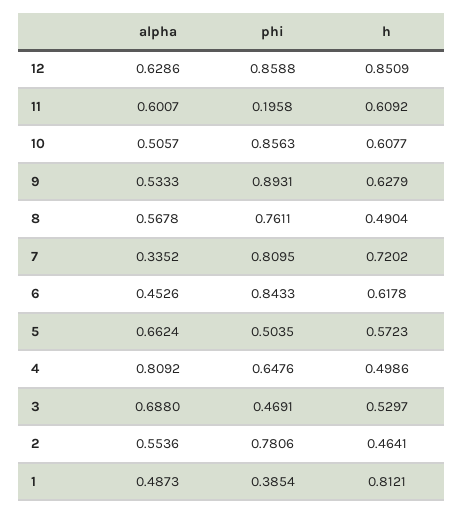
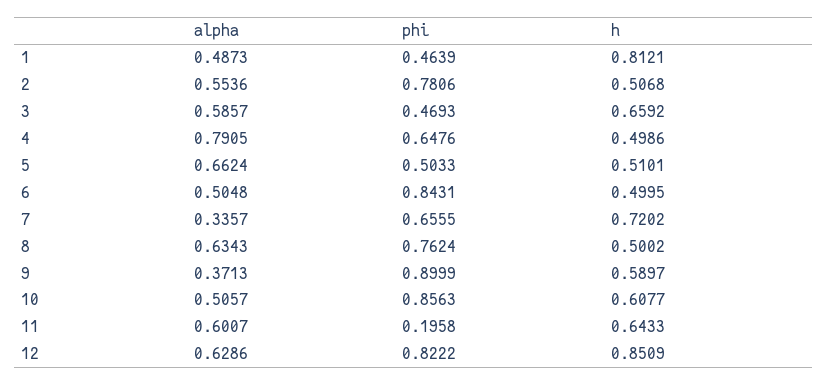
phi, 12: 0.8588 -> 0.8222
h, 11: 0.6092 -> 0.6433
alpha, 9: 0.5333 -> 0.3713
phi, 9: 0.8931 -> 0.8999
h, 9: 0.6279 -> 0.5897
alpha, 8: 0.5678 -> 0.6343
phi, 8: 0.7611 -> 0.7624
h, 8: 0.4904 -> 0.5002
alpha, 7: 0.3352 -> 0.3357
phi, 7: 0.8095 -> 0.6555
alpha, 6: 0.4526 -> 0.5048
phi, 6: 0.8433 -> 0.8431
h, 6: 0.6178 -> 0.4995
phi, 5: 0.5035 -> 0.5033
h, 5: 0.5723 -> 0.5101
alpha, 4: 0.8092 -> 0.7905
alpha, 3: 0.688 -> 0.5857
phi, 3: 0.4691 -> 0.4693
h, 3: 0.5297 -> 0.6592
h, 2: 0.4641 -> 0.5068
phi, 1: 0.3854 -> 0.4639

